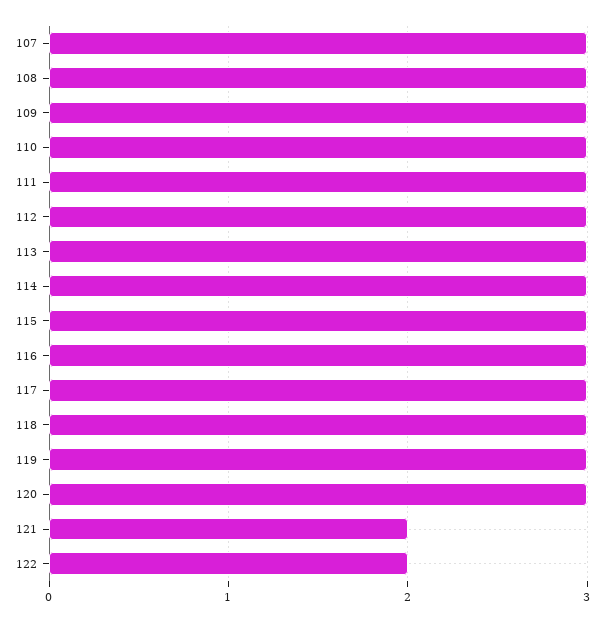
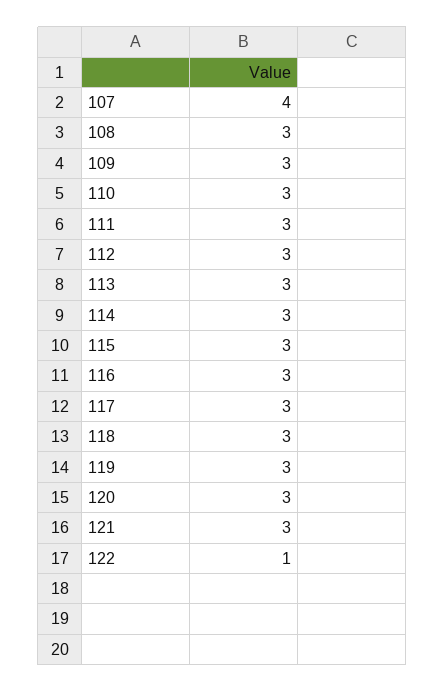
107: 3 -> 4
121: 2 -> 3
122: 2 -> 1

